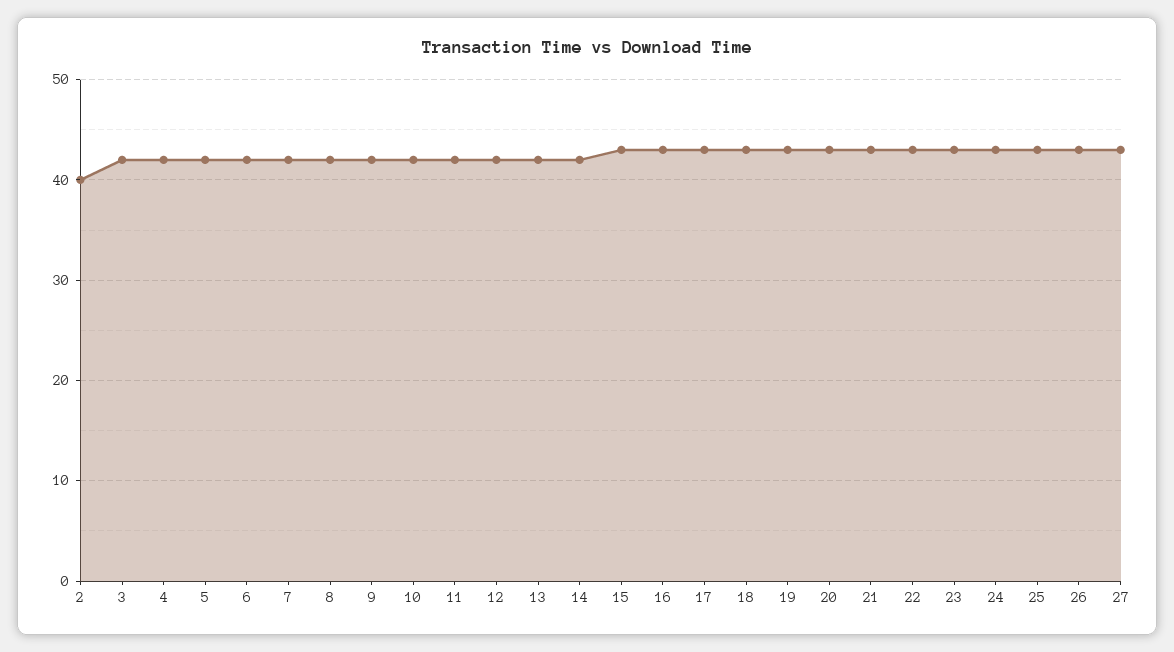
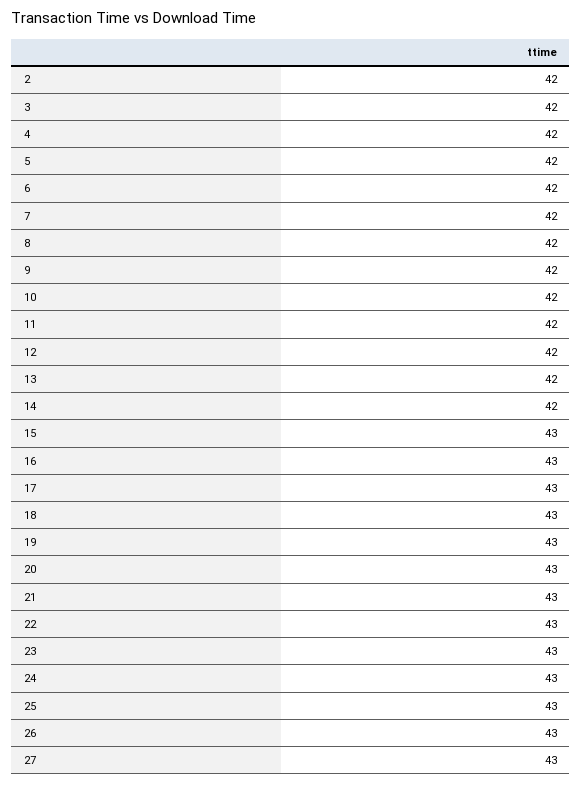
2: 40 -> 42

